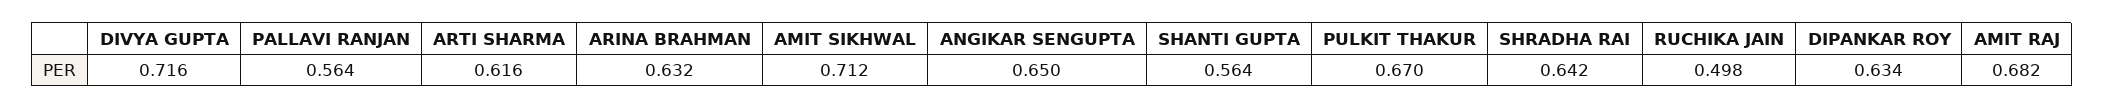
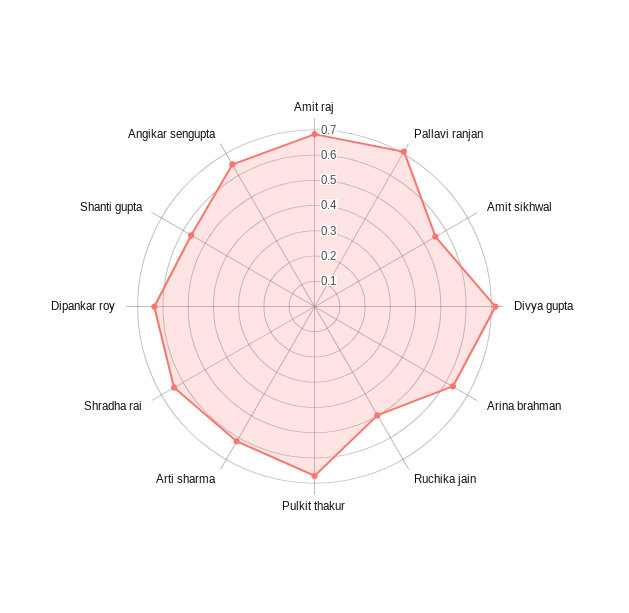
PALLAVI RANJAN: 0.564 -> 0.7
AMIT SIKHWAL: 0.712 -> 0.55

